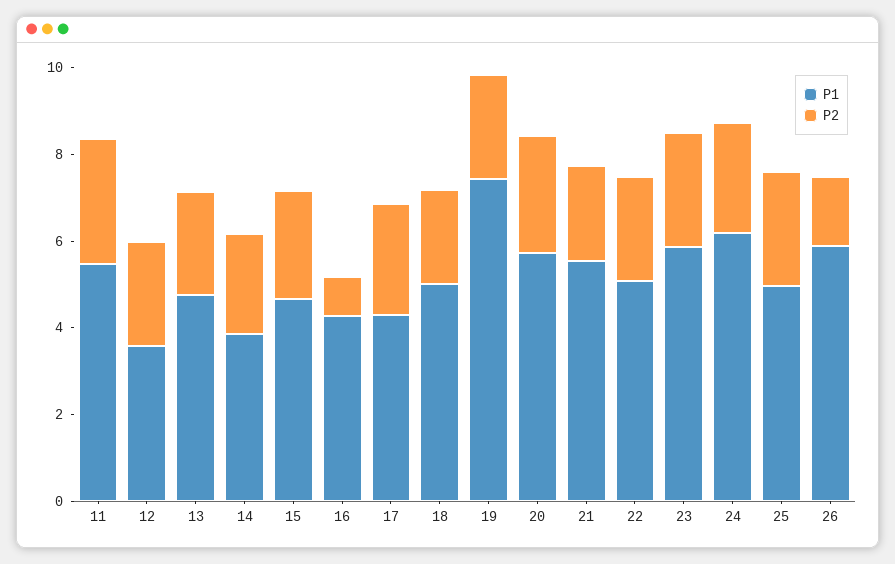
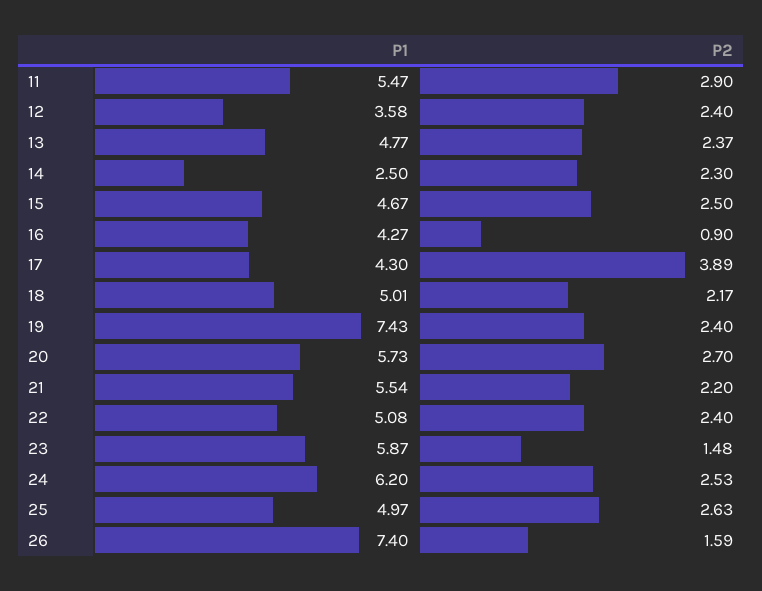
P1, 14: 4 -> 2.5
P2, 17: 2.5 -> 3.89
P2, 23: 2.5 -> 1.48
P1, 26: 6 -> 7.4

